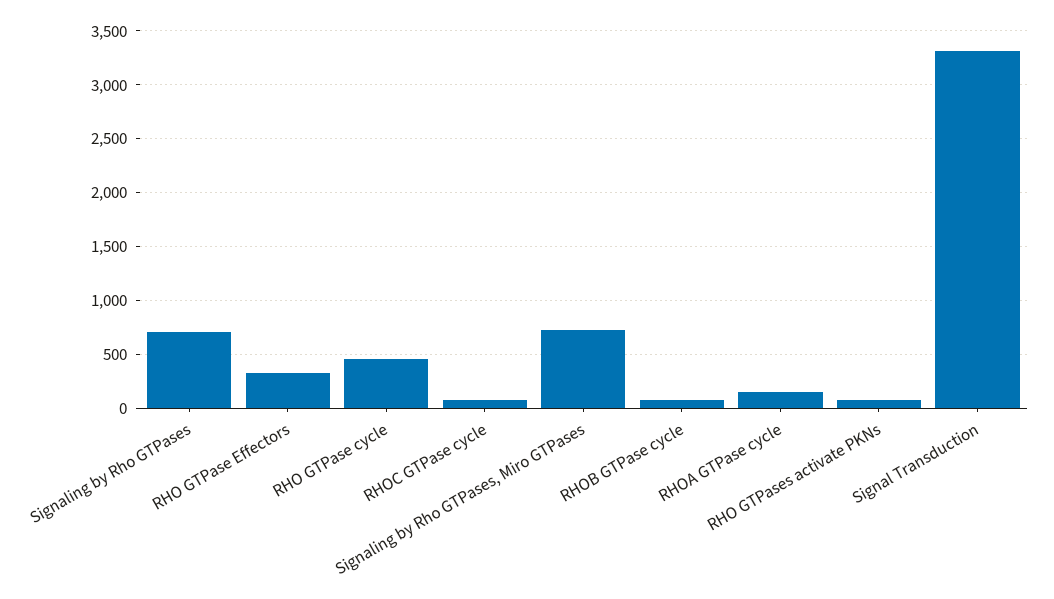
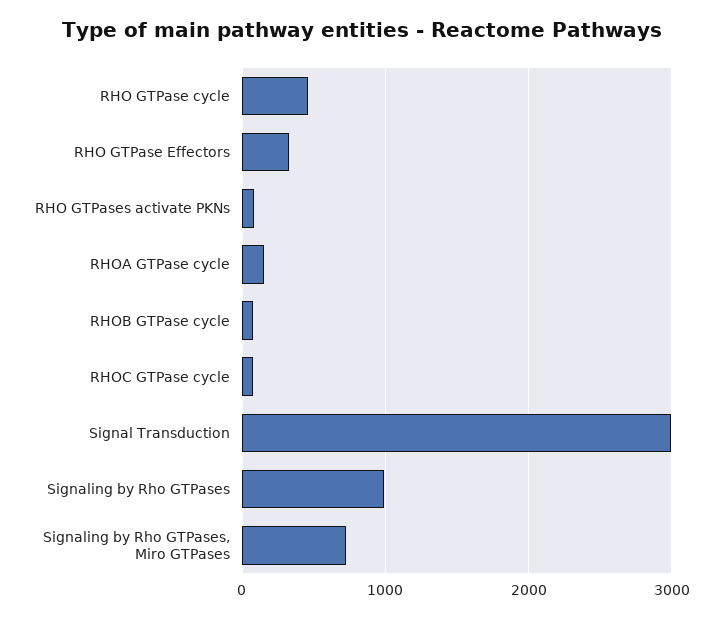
Signaling by Rho GTPases: 700 -> 1000
Signal Transduction: 3300 -> 3000

